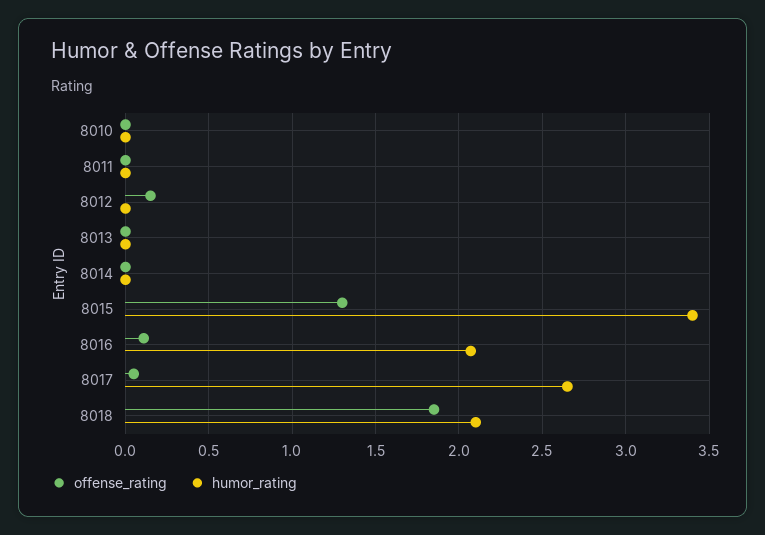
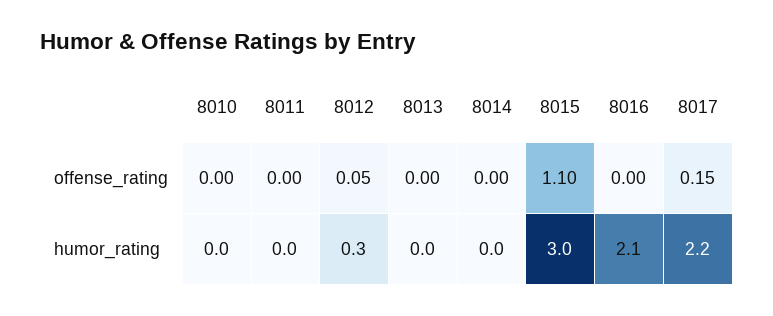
offense_rating, 8012: 0.15 -> 0.05
humor_rating, 8012: 0 -> 0.3
offense_rating, 8015: 1.3 -> 1.1
humor_rating, 8015: 3.4 -> 3
offense_rating, 8016: 0.1 -> 0
offense_rating, 8017: 0.05 -> 0.15
humor_rating, 8017: 2.65 -> 2.2
offense_rating, 8018: 1.85 -> none
humor_rating, 8018: 2.1 -> none

